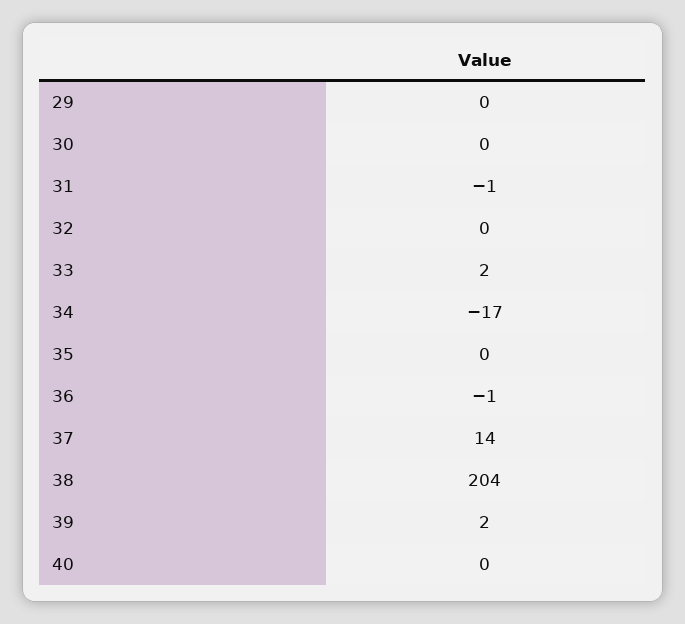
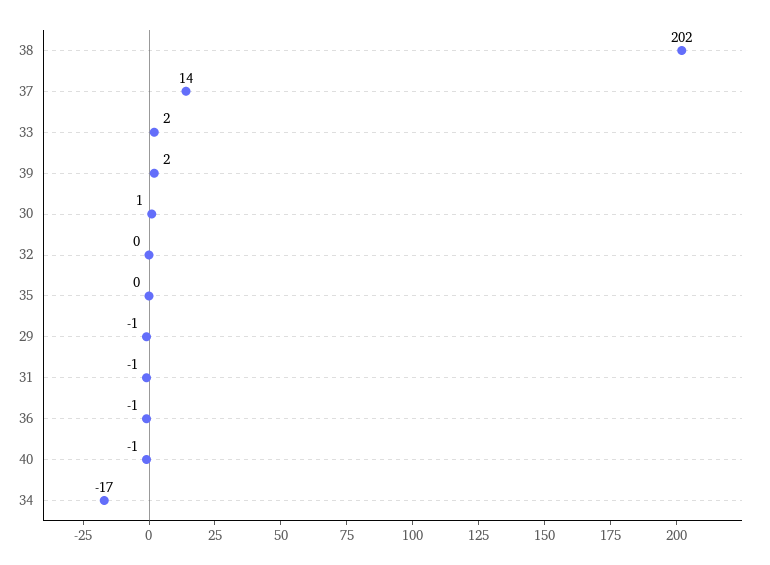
29: 0 -> -1
30: 0 -> 1
38: 204 -> 202
40: 0 -> -1

